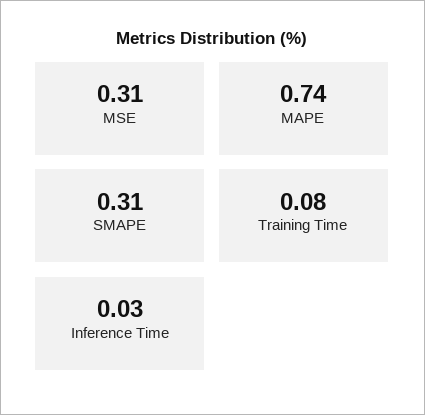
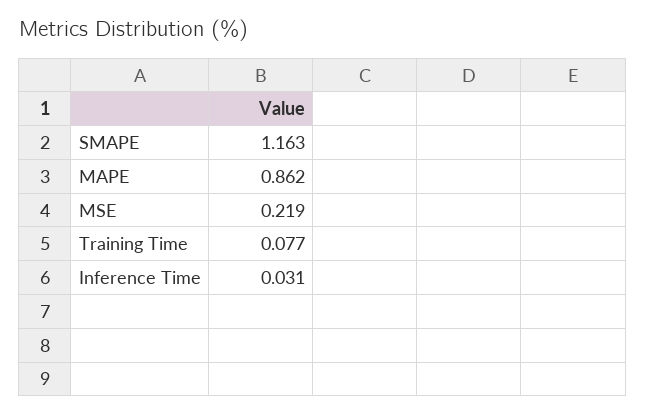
MSE: 0.31 -> 0.219
MAPE: 0.74 -> 0.862
SMAPE: 0.31 -> 1.163

